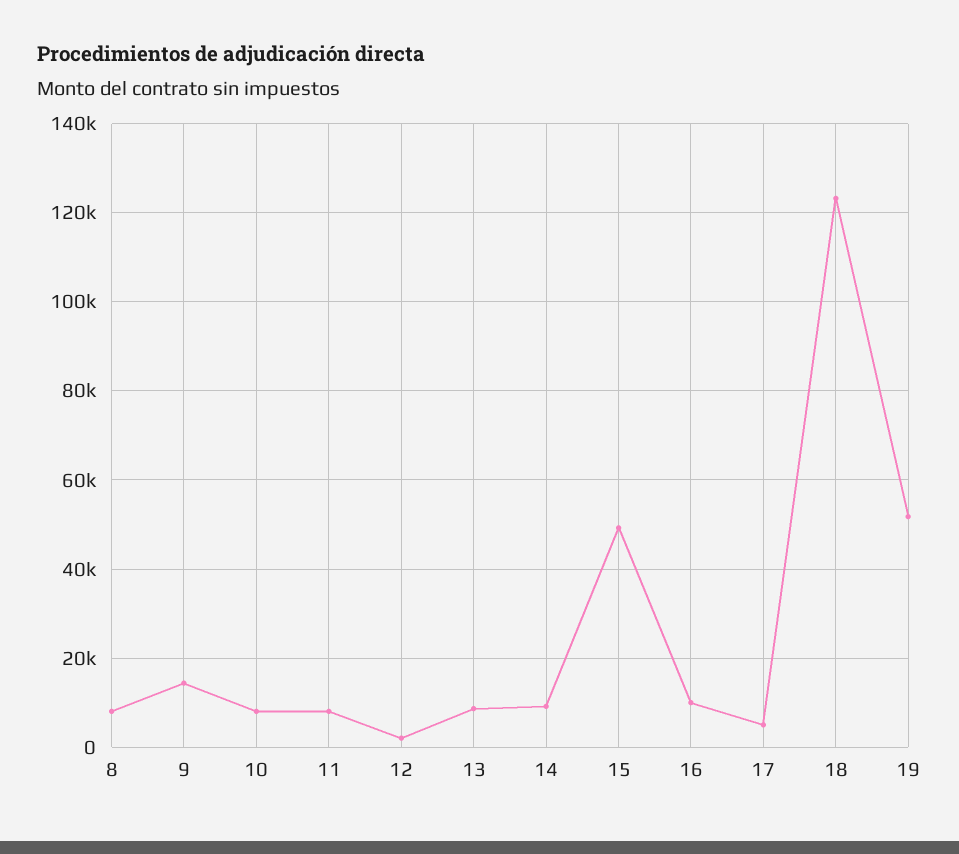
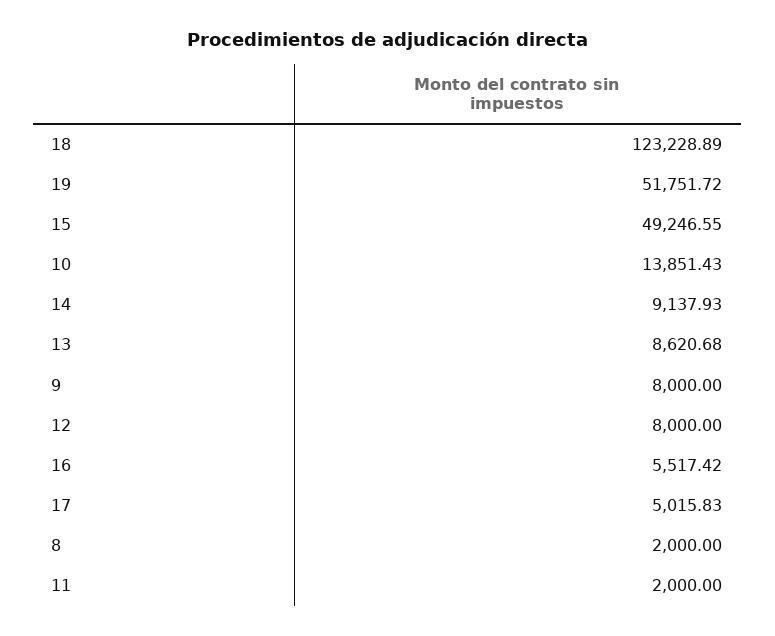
8: 8000 -> 2000
9: 14000 -> 8000
10: 8000 -> 13851.43
11: 8000 -> 2000
12: 2000 -> 8000
16: 10000 -> 5517.42

